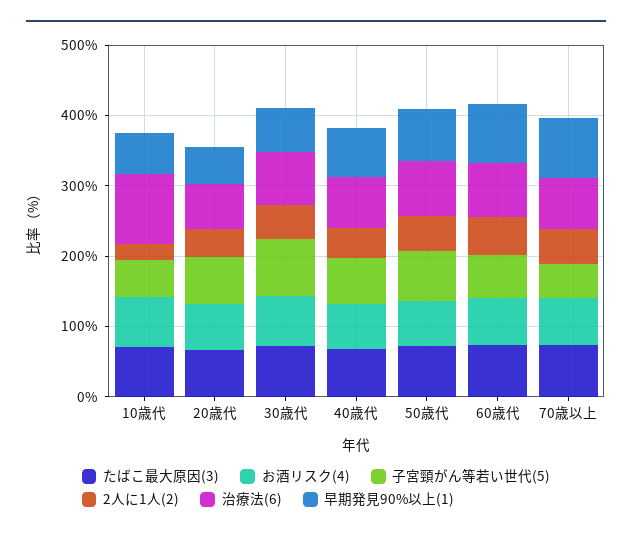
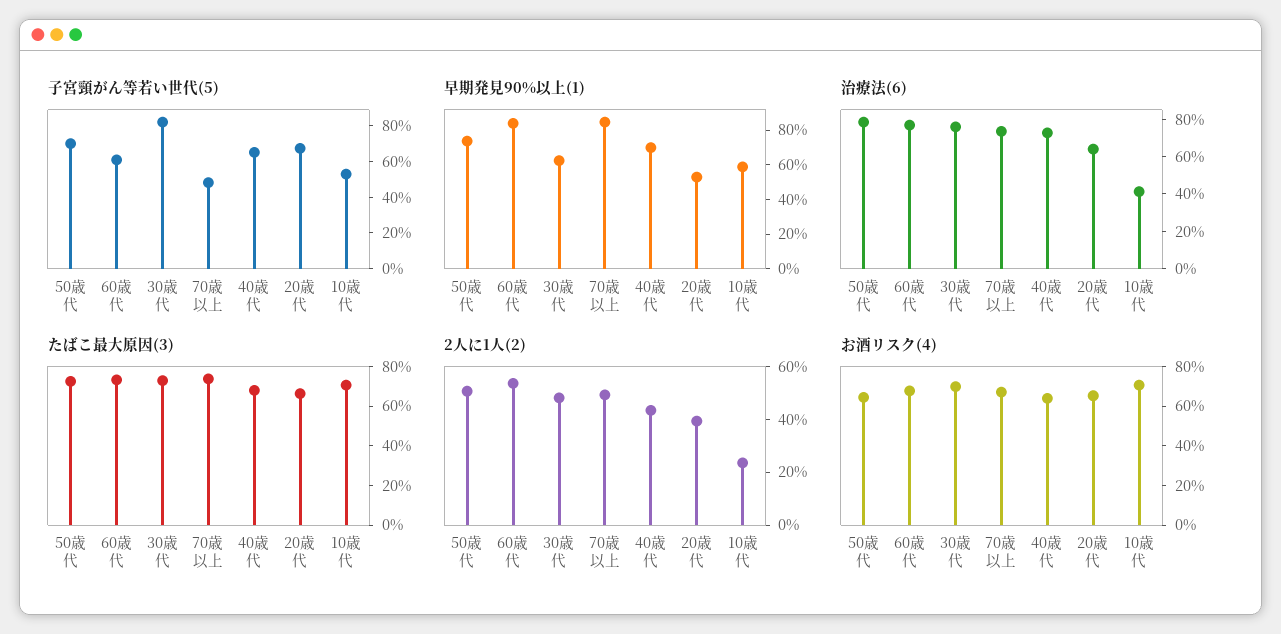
治療法(6), 10歳代: 100 -> 40

